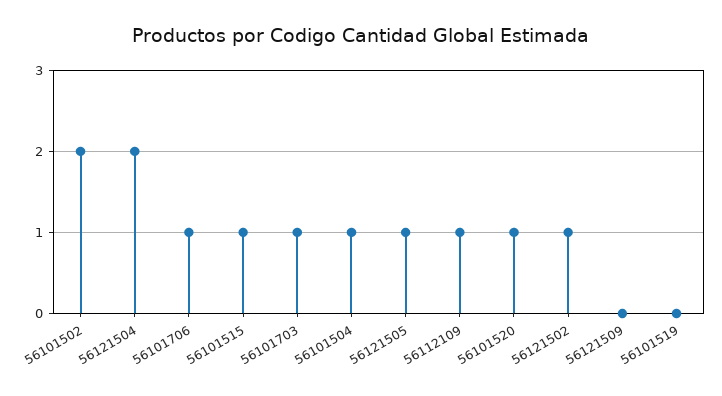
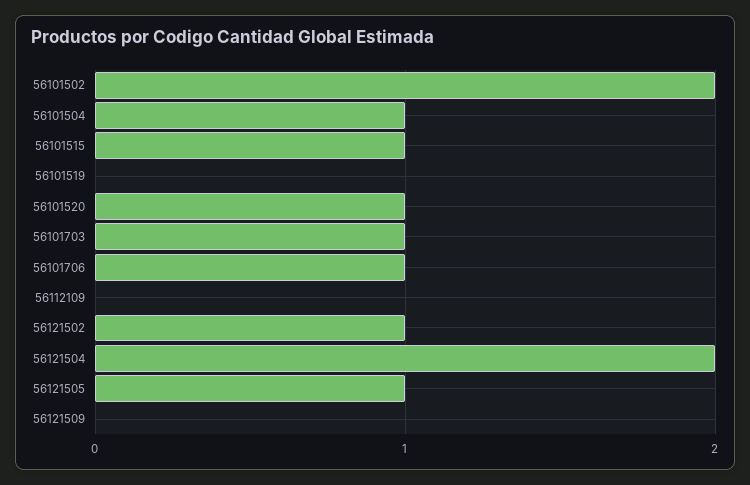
56112109: 1 -> 0

